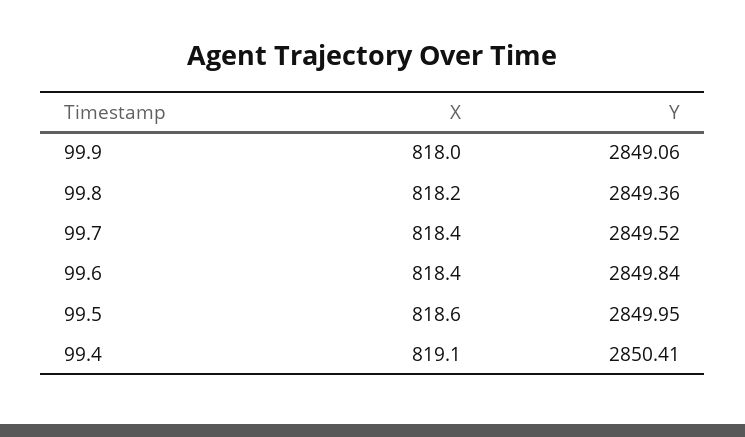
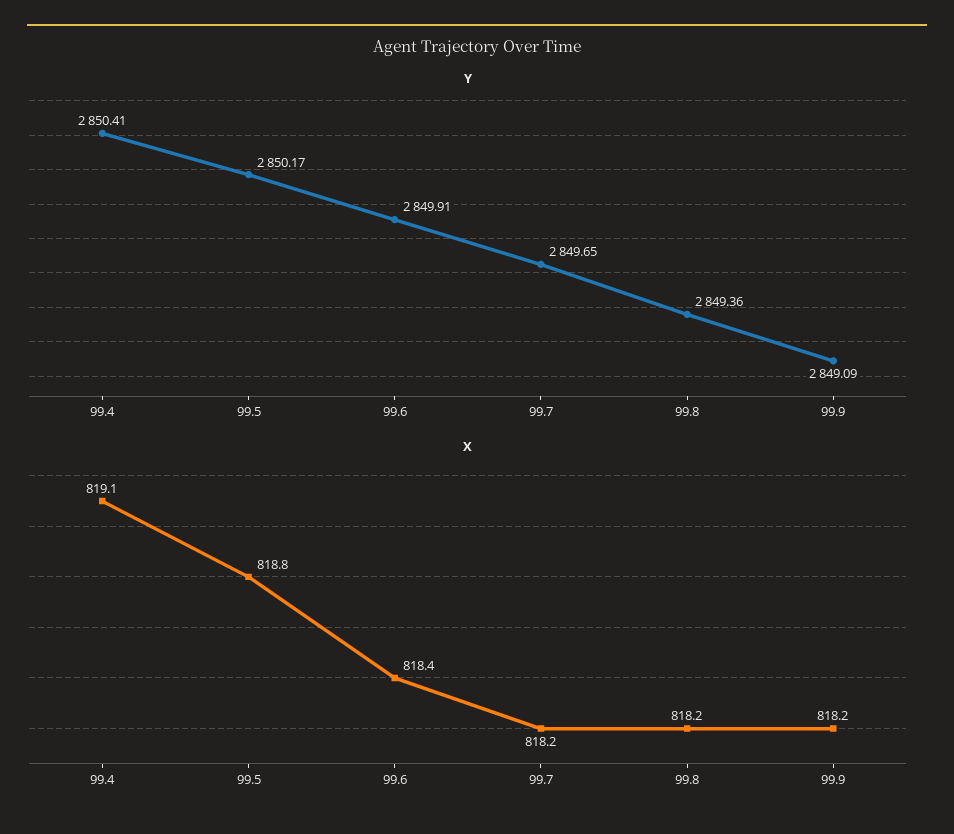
X, 99.9: 818 -> 818.2
Y, 99.9: 2849.06 -> 2849.09
X, 99.7: 818.4 -> 818.2
Y, 99.7: 2849.52 -> 2849.65
Y, 99.6: 2849.84 -> 2849.91
X, 99.5: 818.6 -> 818.8
Y, 99.5: 2849.95 -> 2850.17

